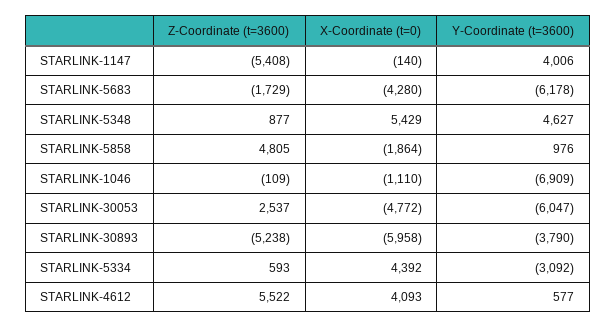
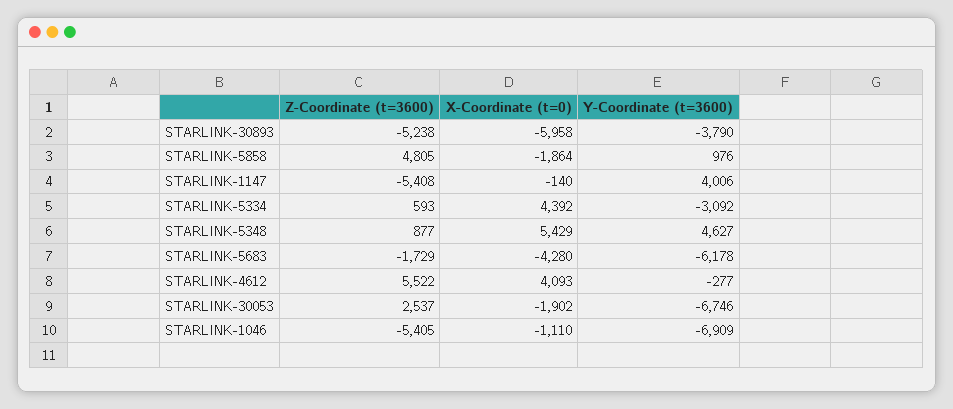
Z-Coordinate (t=3600), STARLINK-1046: -109 -> -5405
X-Coordinate (t=0), STARLINK-30053: -4772 -> -1902
Y-Coordinate (t=3600), STARLINK-30053: -6047 -> -6746
Y-Coordinate (t=3600), STARLINK-4612: 577 -> -277

